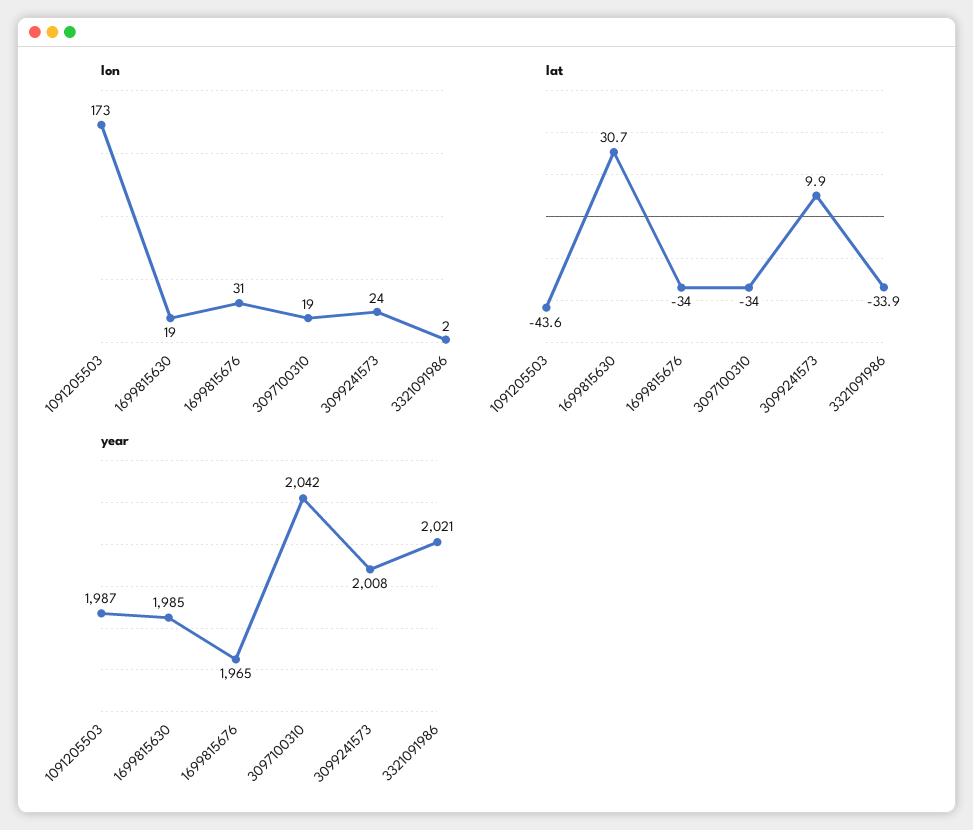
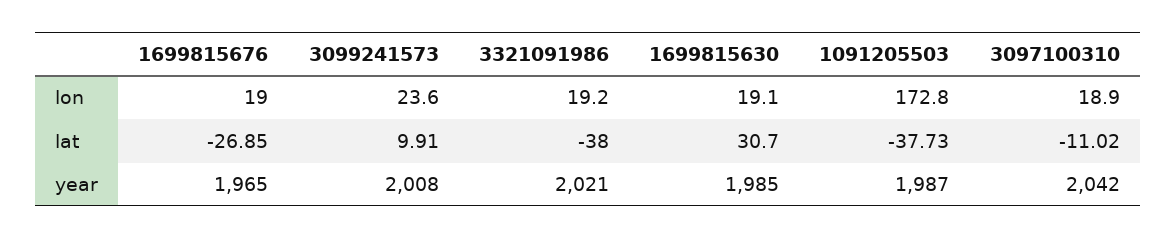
lon, 1699815676: 31 -> 19
lon, 3321091986: 2 -> 19.2
lat, 1091205503: -43.6 -> -37.73
lat, 1699815676: -34 -> -26.85
lat, 3097100310: -34 -> -11.02
lat, 3321091986: -33.9 -> -38

